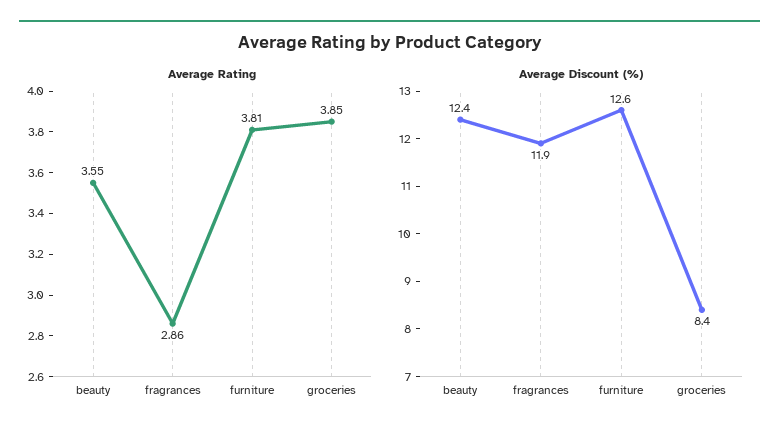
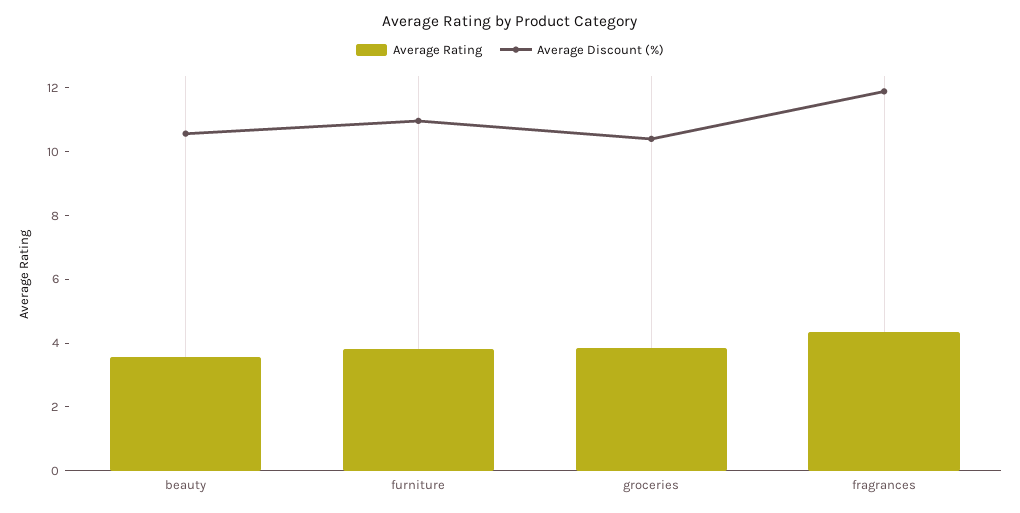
Average Rating, fragrances: 2.86 -> 4.5
Average Discount (%), beauty: 12.4 -> 10.5
Average Discount (%), furniture: 12.6 -> 11
Average Discount (%), groceries: 8.4 -> 10.5

